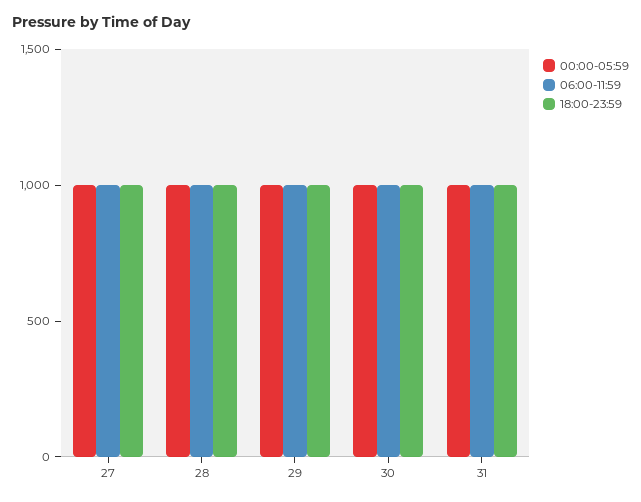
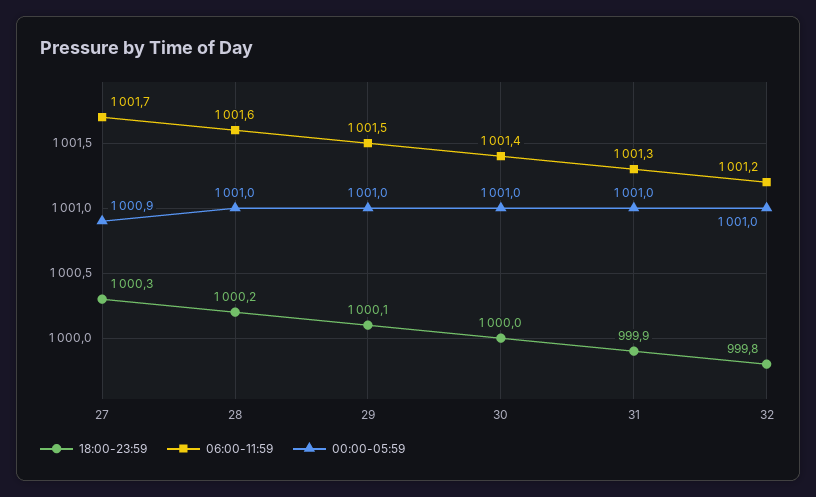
18:00-23:59, 32: none -> 999.8
06:00-11:59, 32: none -> 1001.2
00:00-05:59, 32: none -> 1001

